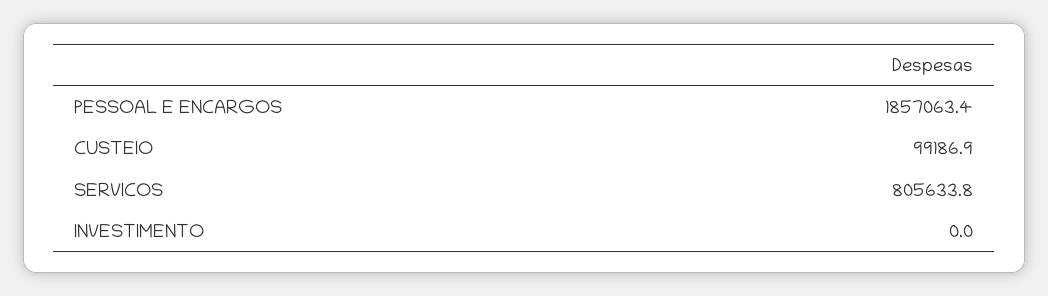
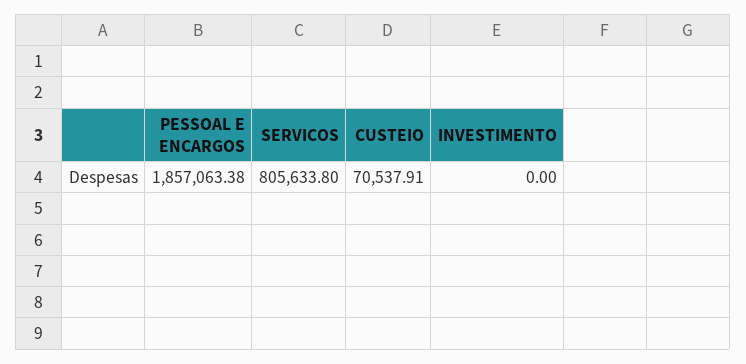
CUSTEIO: 99186.9 -> 70537.91

